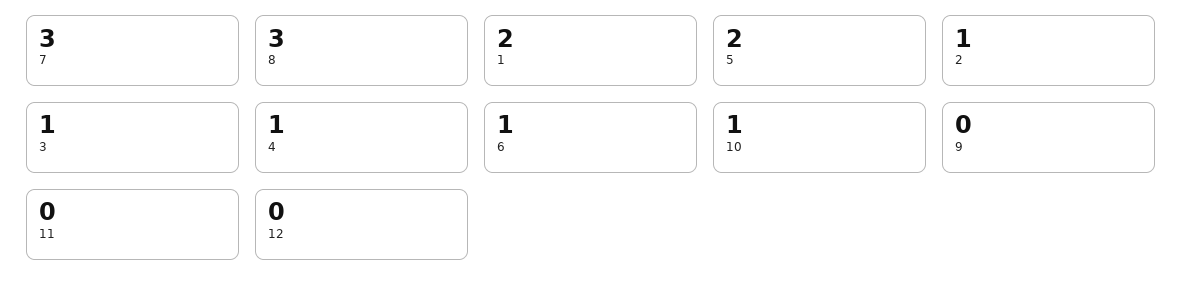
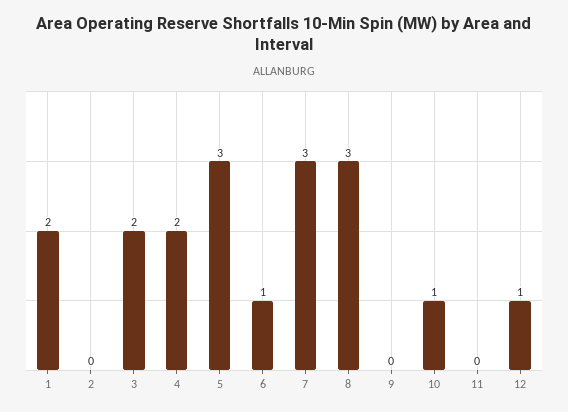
5: 2 -> 3
2: 1 -> 0
3: 1 -> 2
4: 1 -> 2
12: 0 -> 1

